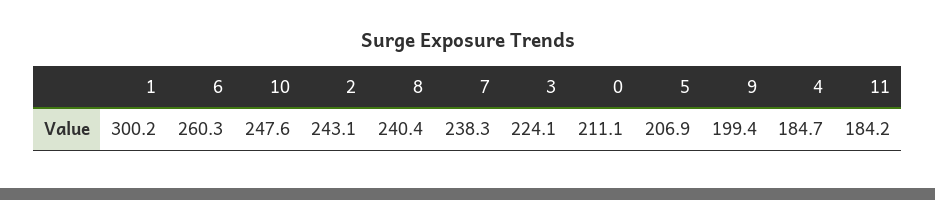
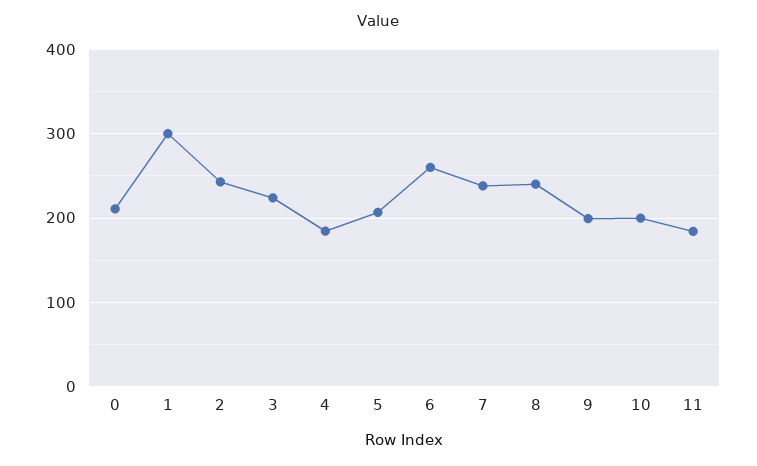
10: 247.6 -> 200

